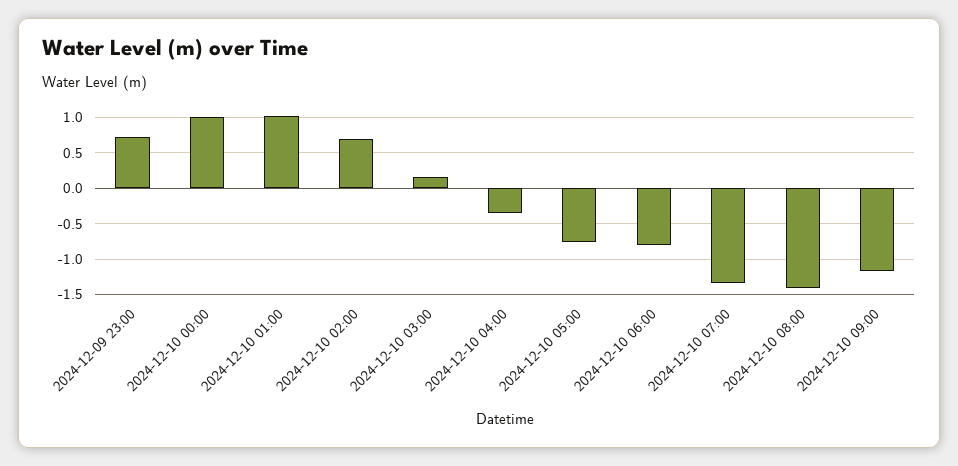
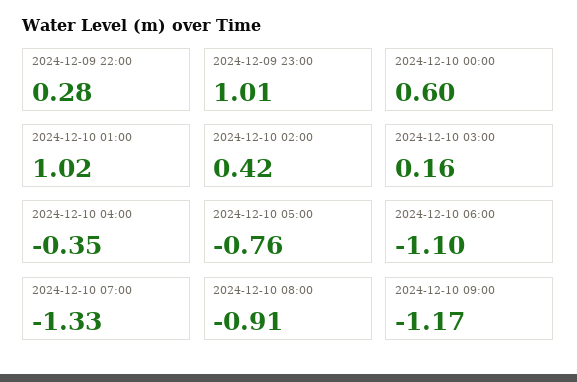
2024-12-09 23:00: 0.7 -> 1.01
2024-12-10 00:00: 1 -> 0.6
2024-12-10 02:00: 0.7 -> 0.42
2024-12-10 06:00: -0.8 -> -1.1
2024-12-10 08:00: -1.4 -> -0.91
2024-12-09 22:00: none -> 0.28

